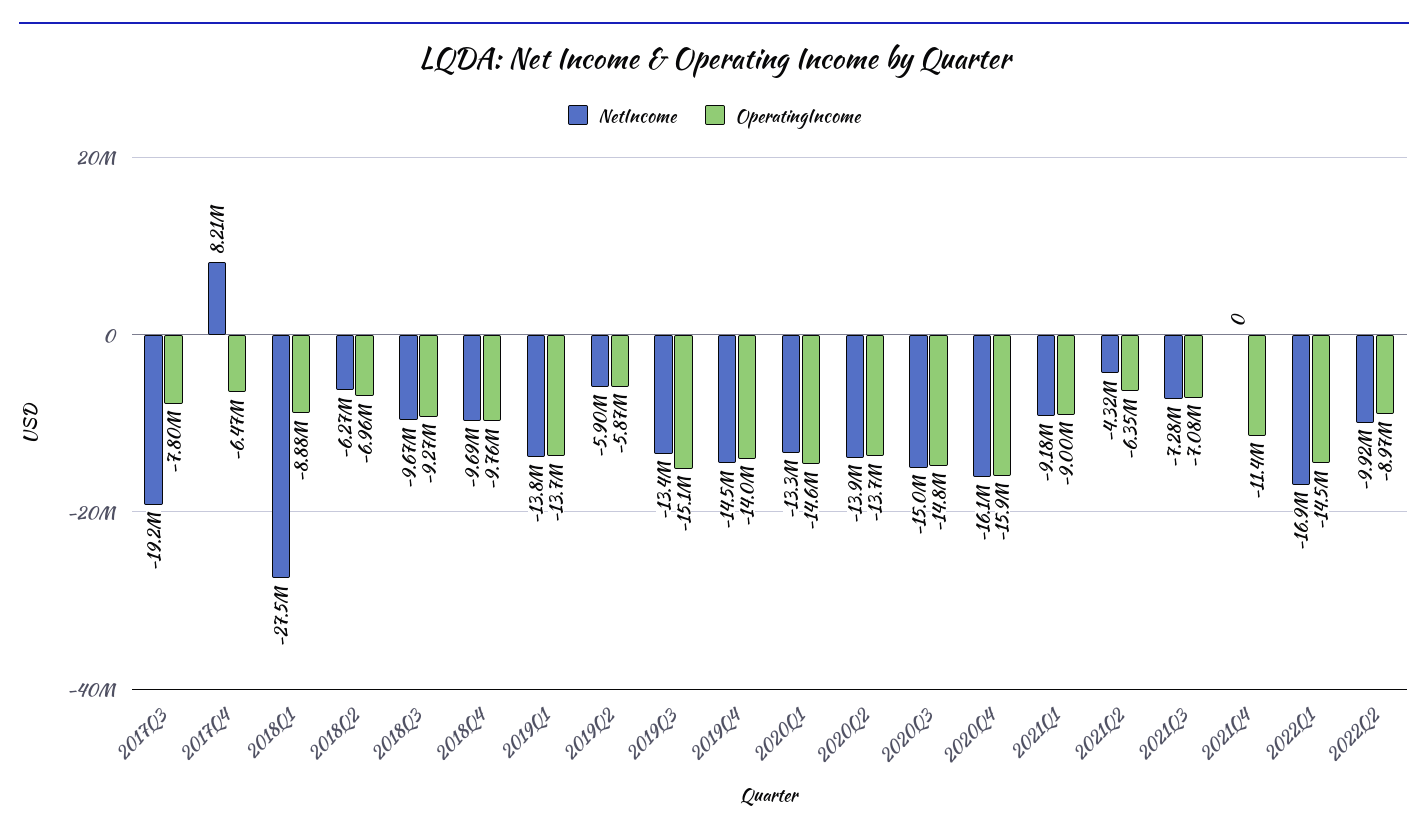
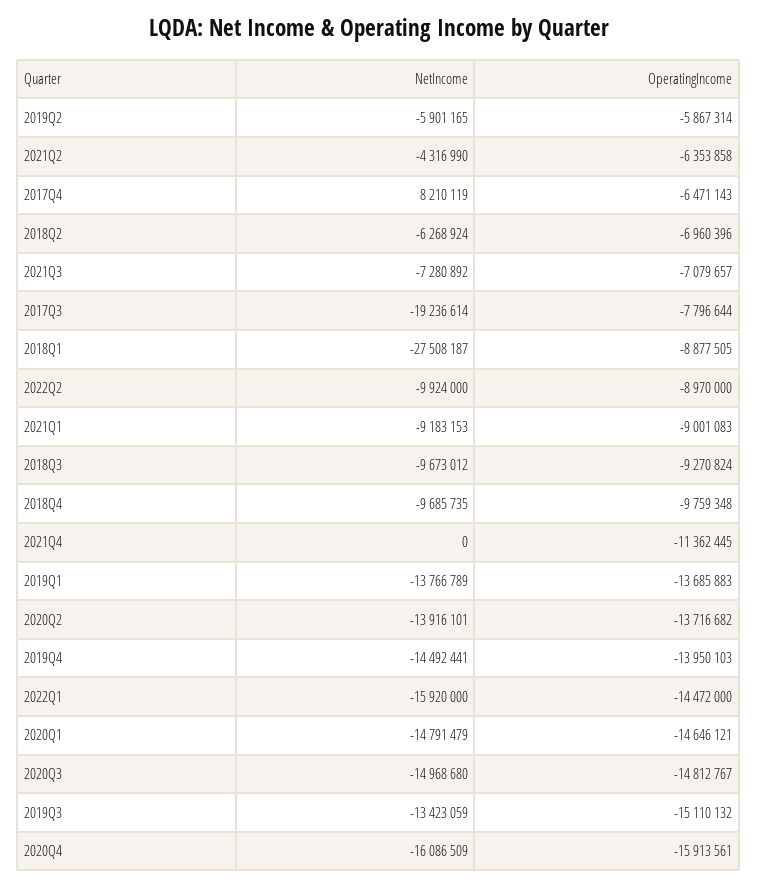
NetIncome, 2020Q1: -13300000 -> -14791479
NetIncome, 2022Q1: -16900000 -> -15920000

